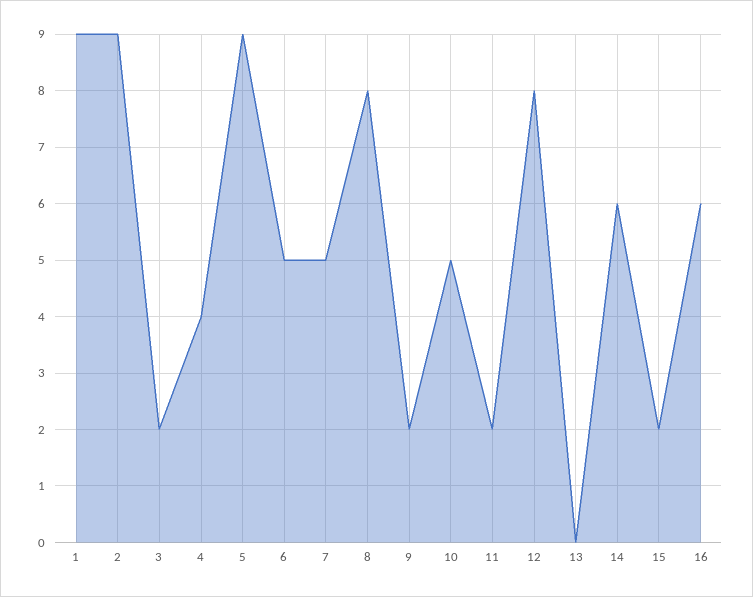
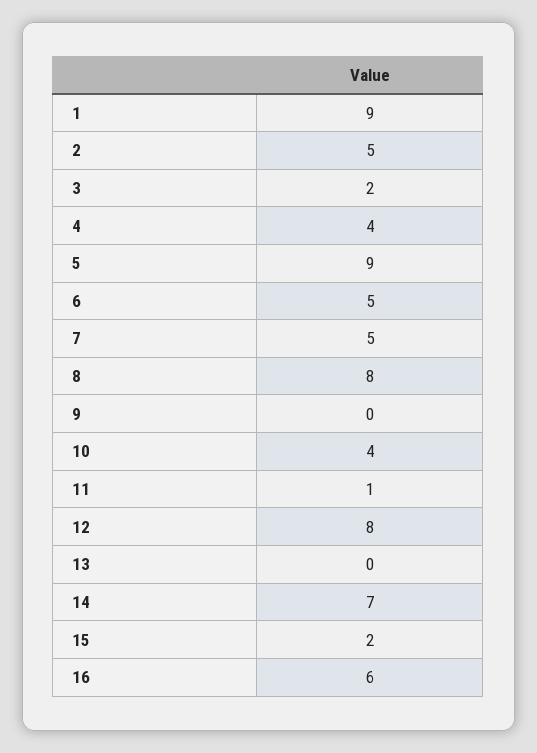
2: 9 -> 5
9: 2 -> 0
10: 5 -> 4
11: 2 -> 1
14: 6 -> 7

